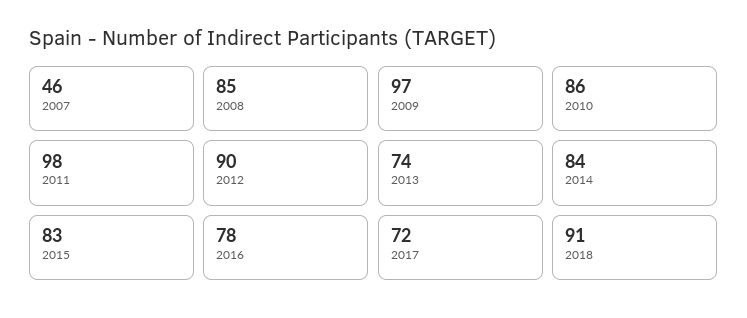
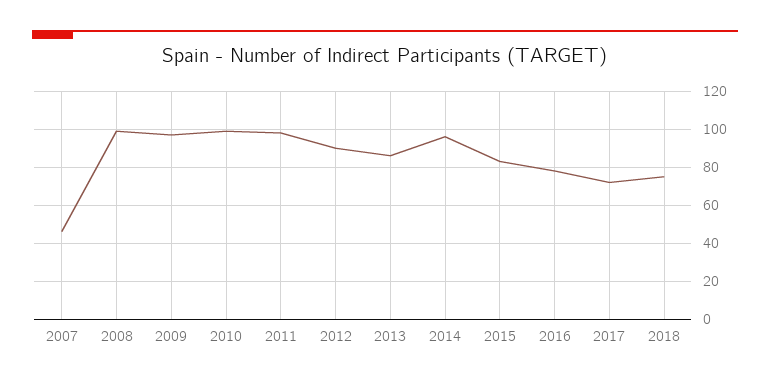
2008: 85 -> 100
2010: 86 -> 100
2013: 74 -> 85
2014: 84 -> 95
2018: 91 -> 75

